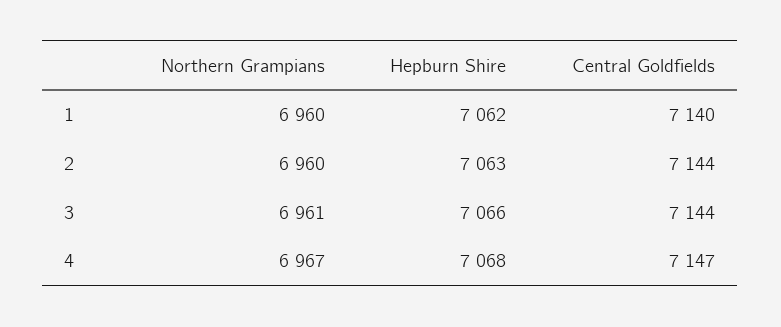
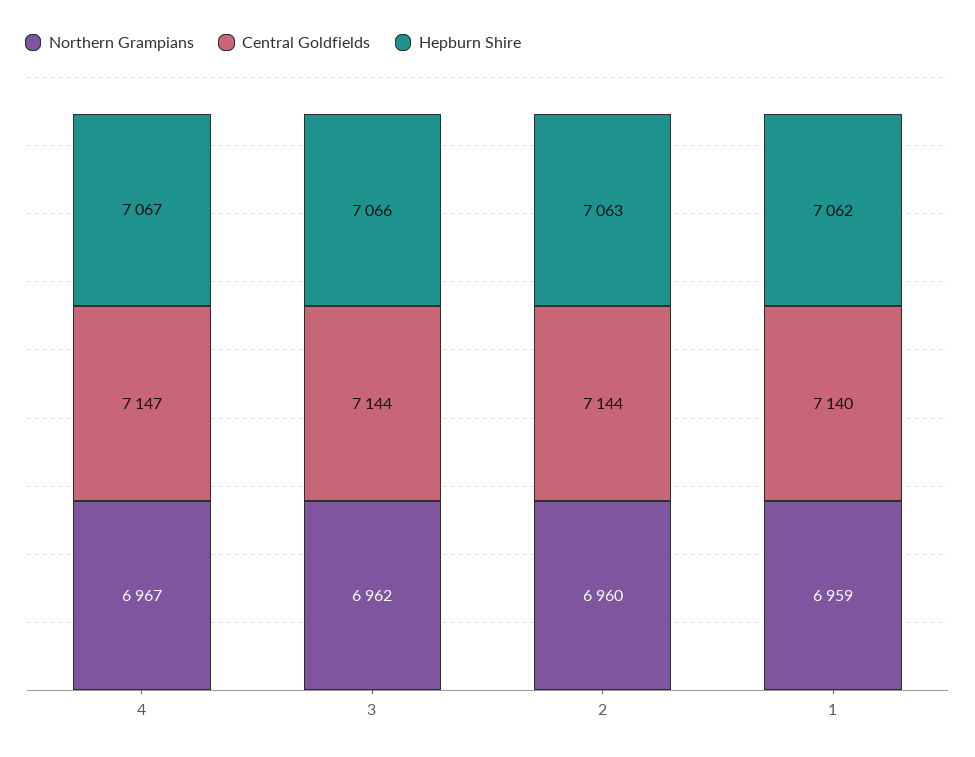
Northern Grampians, 1: 6960 -> 6959
Northern Grampians, 3: 6961 -> 6962
Hepburn Shire, 4: 7068 -> 7067

